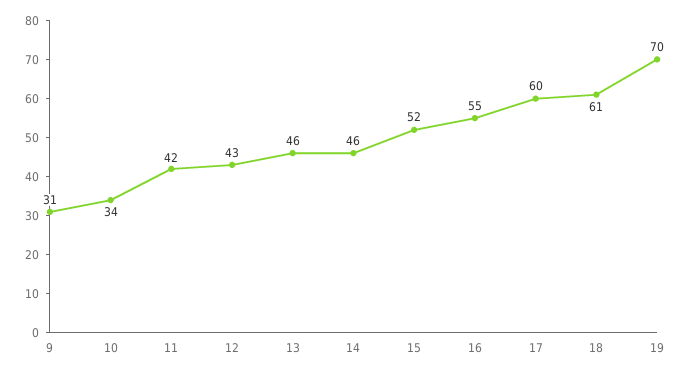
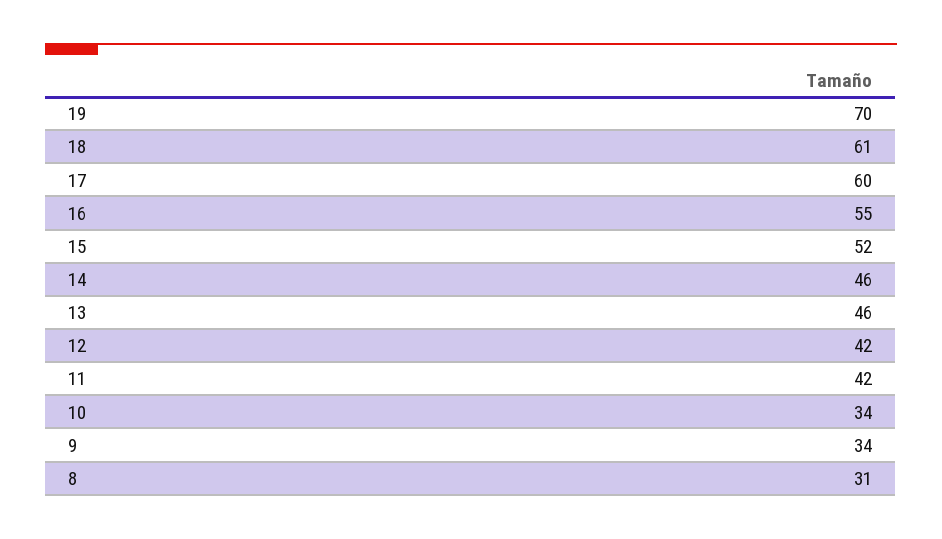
9: 31 -> 34
12: 43 -> 42
8: none -> 31

